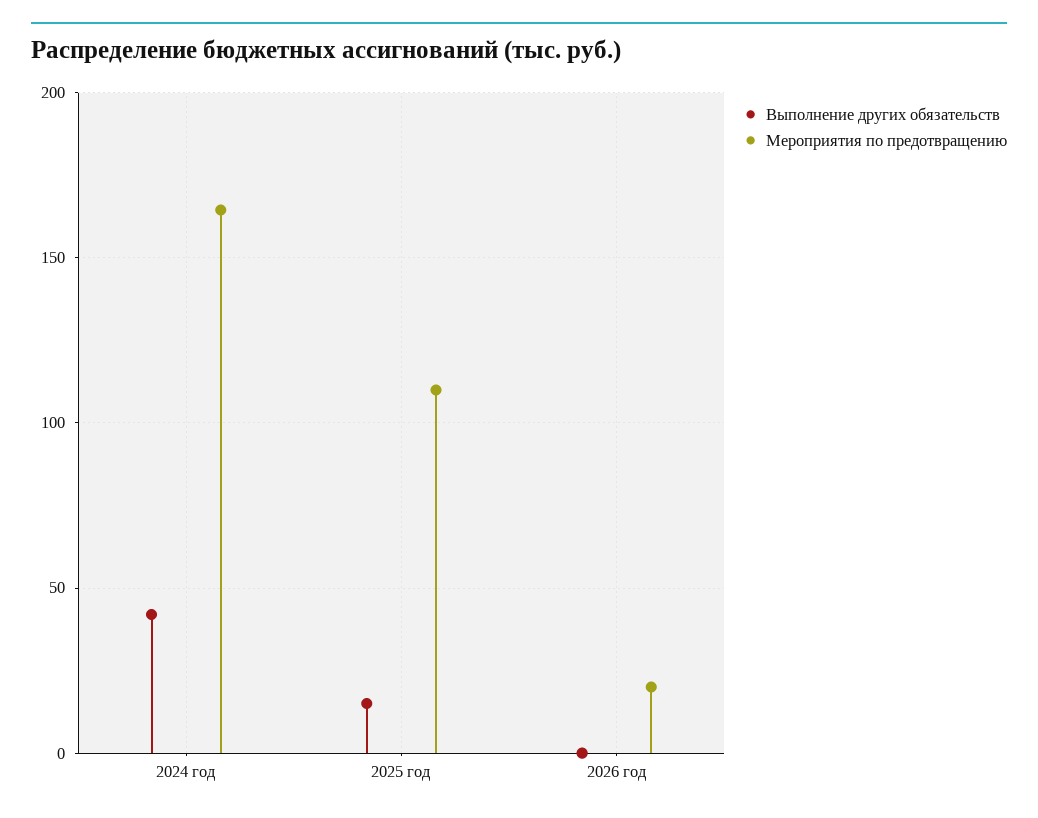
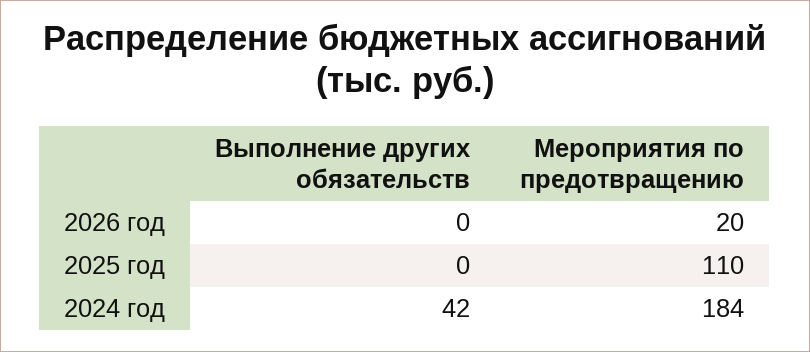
Мероприятия по предотвращению, 2024 год: 165 -> 184
Выполнение других обязательств, 2025 год: 15 -> 0

